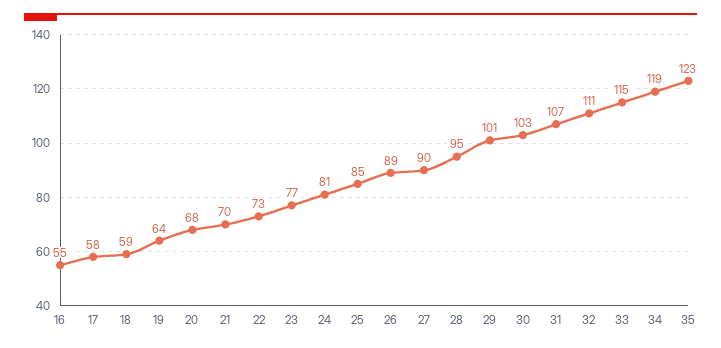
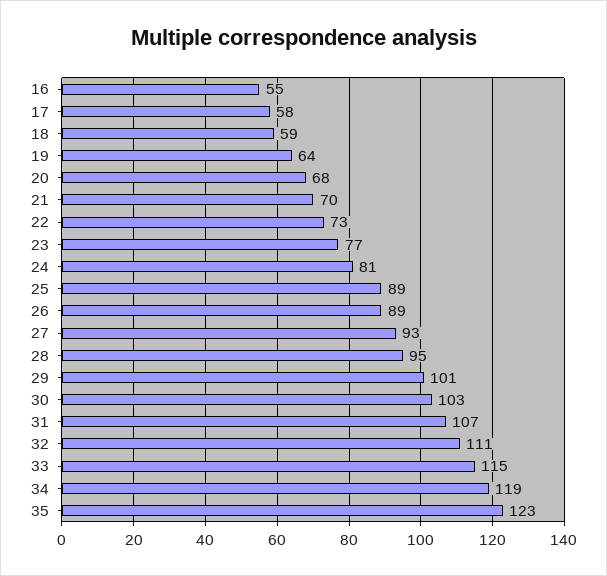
25: 85 -> 89
27: 90 -> 93

